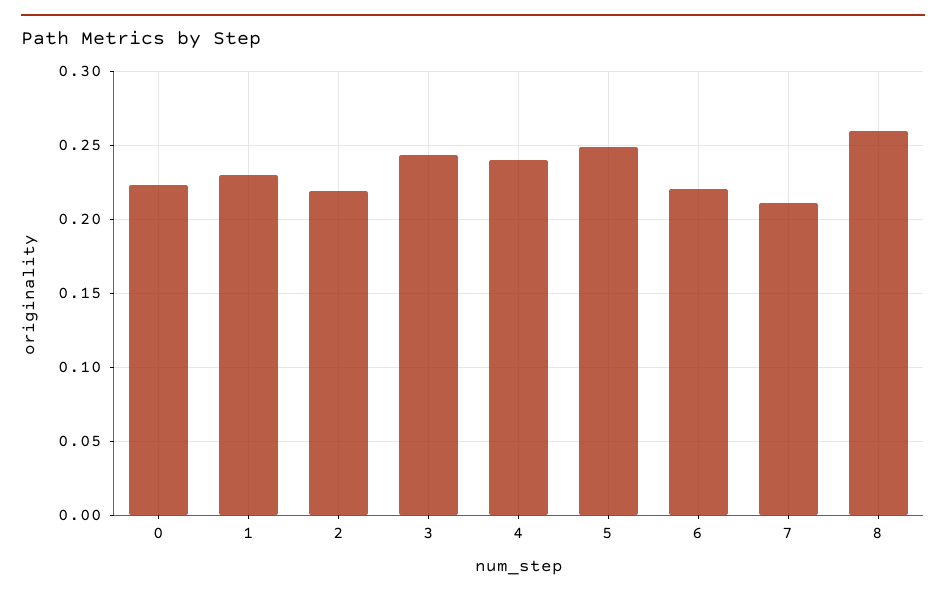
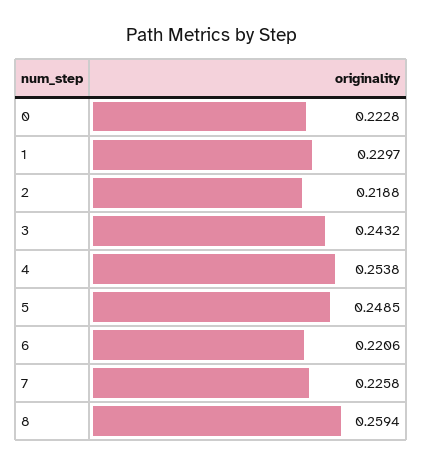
4: 0.24 -> 0.2538
7: 0.21 -> 0.2258

